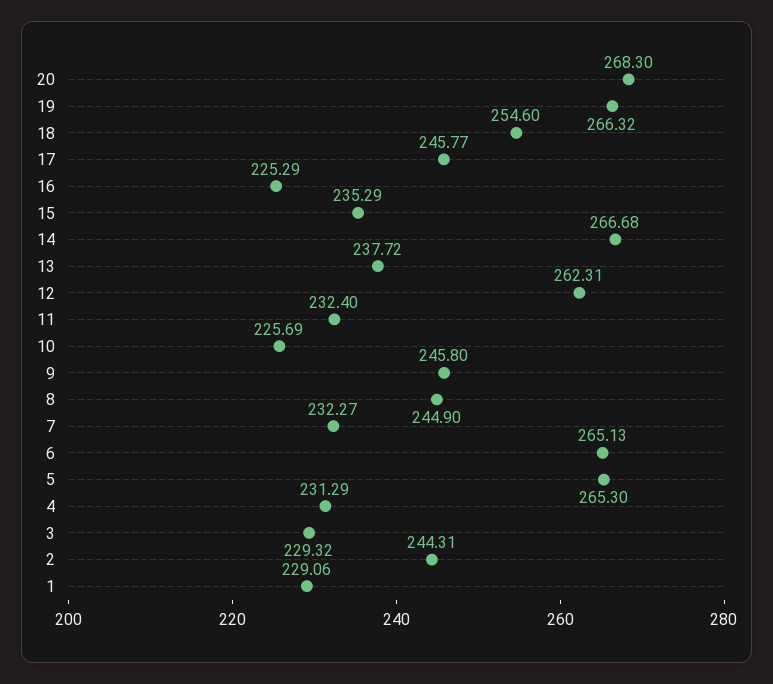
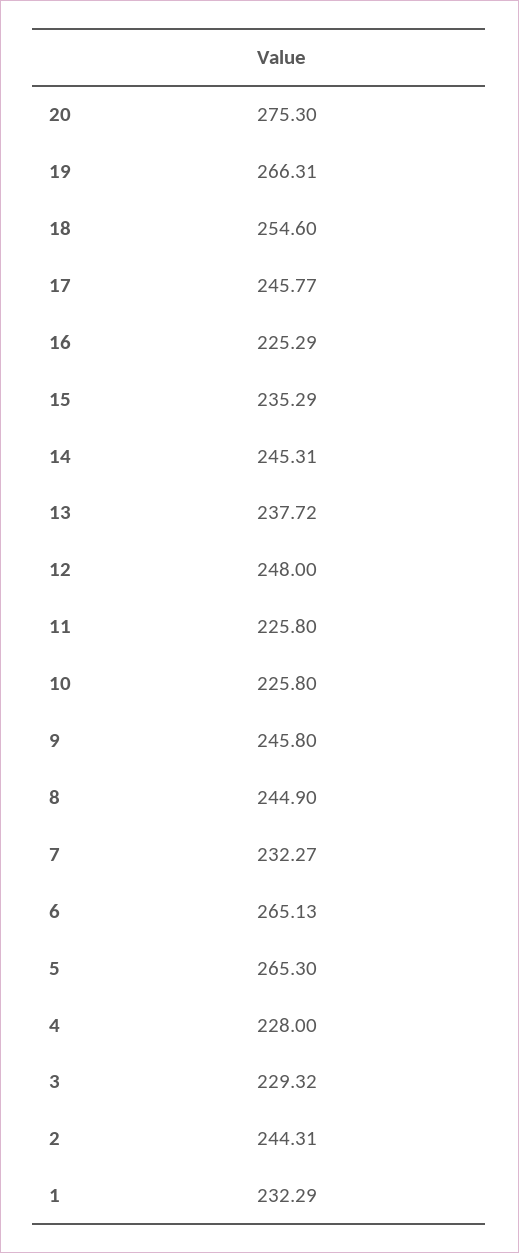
20: 268.3 -> 275.3
19: 266.32 -> 266.31
14: 266.68 -> 245.31
12: 262.31 -> 248
11: 232.4 -> 225.8
10: 225.69 -> 225.8
4: 231.29 -> 228
1: 229.06 -> 232.29

